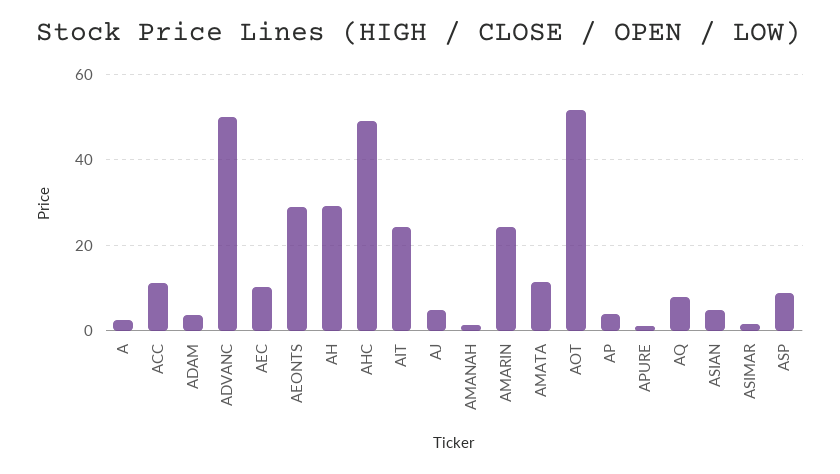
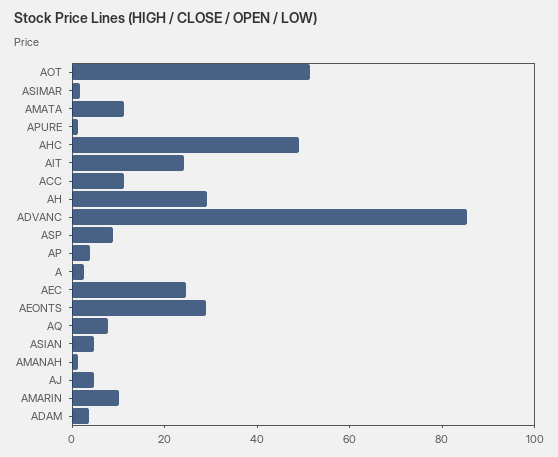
ADVANC: 50 -> 85
AEC: 10 -> 25
AMARIN: 24 -> 10

